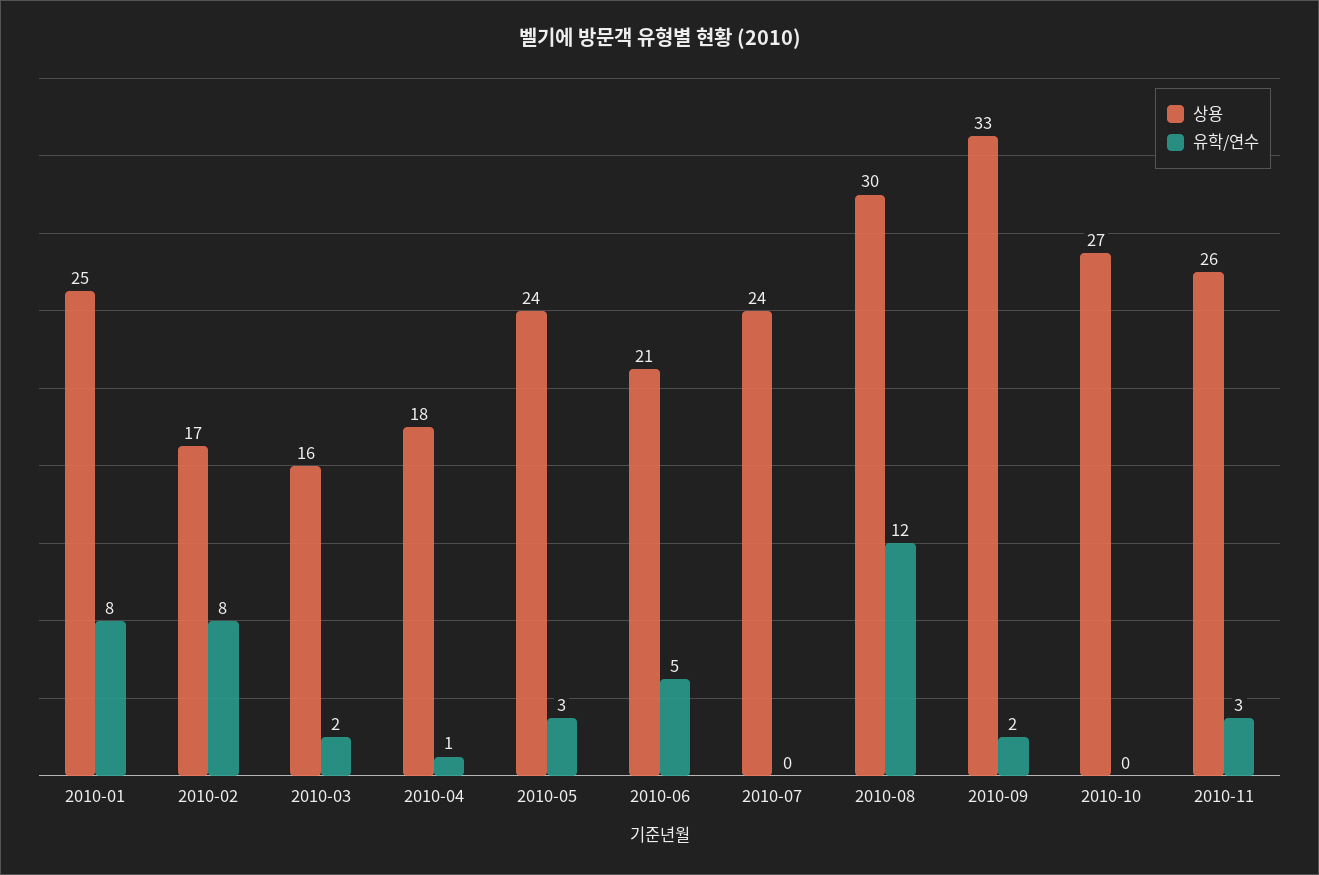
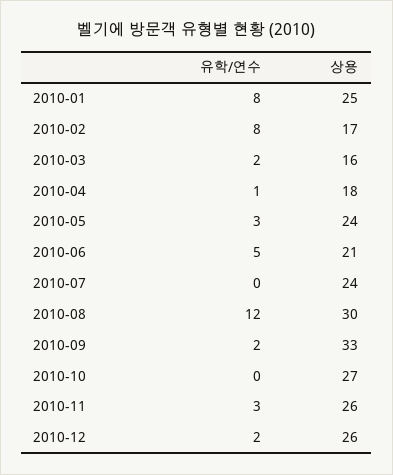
유학/연수, 2010-12: none -> 2
상용, 2010-12: none -> 26

